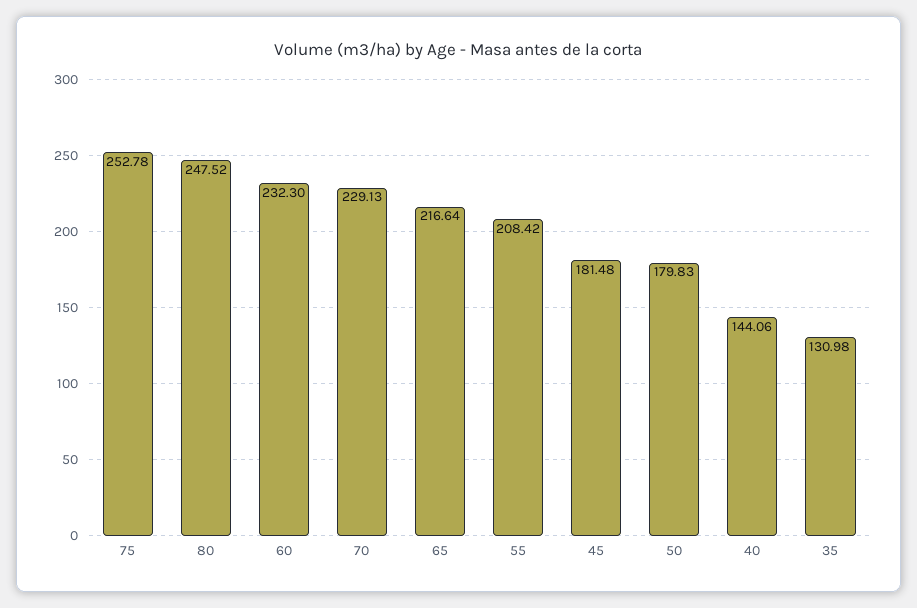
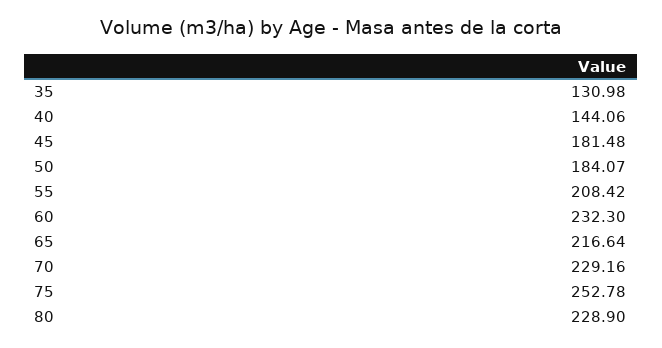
80: 247.52 -> 228.9
70: 229.13 -> 229.16
50: 179.83 -> 184.07

